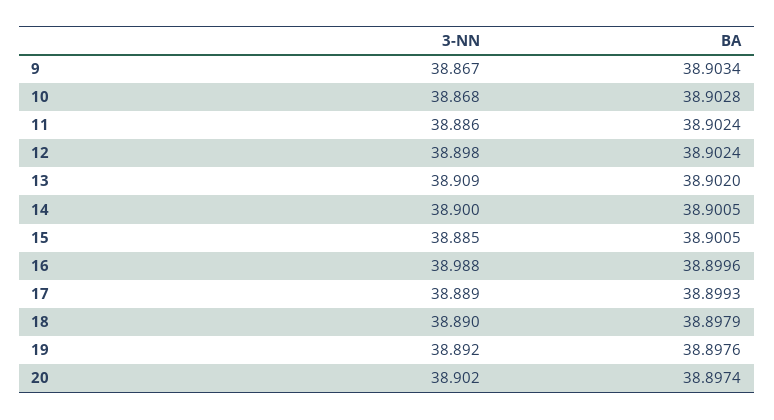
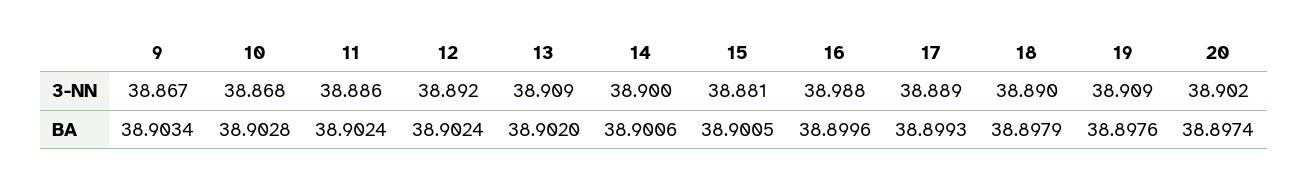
3-NN, 12: 38.898 -> 38.892
BA, 14: 38.9005 -> 38.9006
3-NN, 15: 38.885 -> 38.881
3-NN, 19: 38.892 -> 38.909

